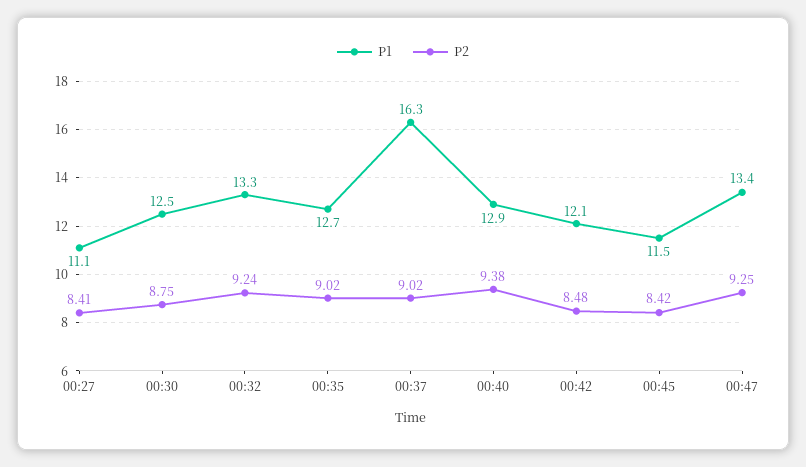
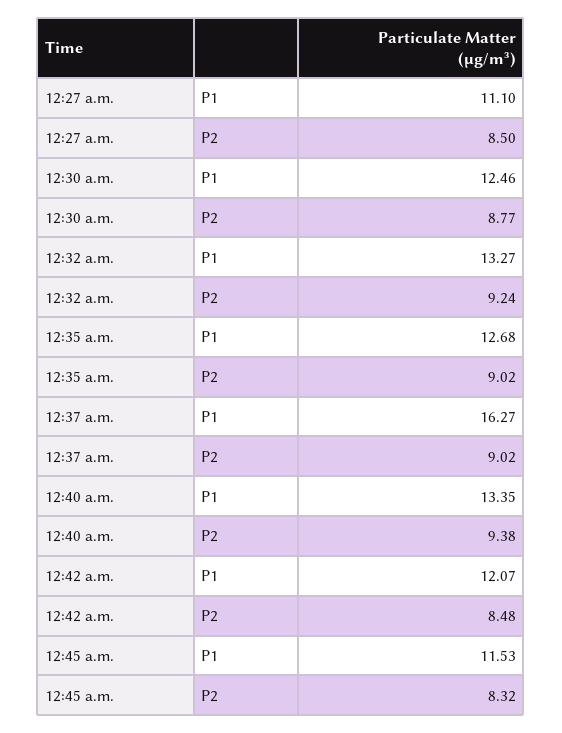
P2, 00:27: 8.41 -> 8.5
P2, 00:30: 8.75 -> 8.77
P1, 00:40: 12.9 -> 13.35
P2, 00:45: 8.42 -> 8.32
P1, 00:47: 13.4 -> none
P2, 00:47: 9.25 -> none

